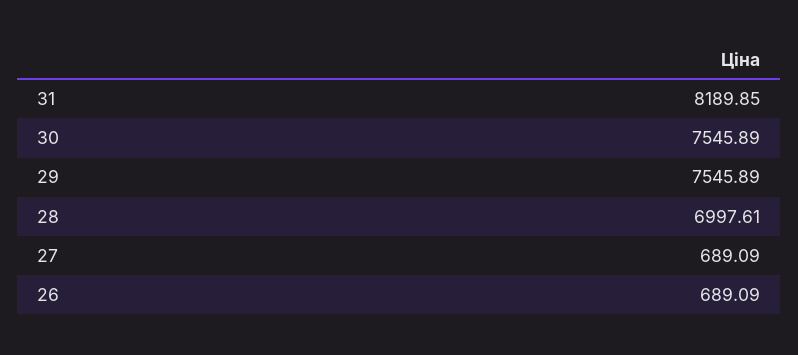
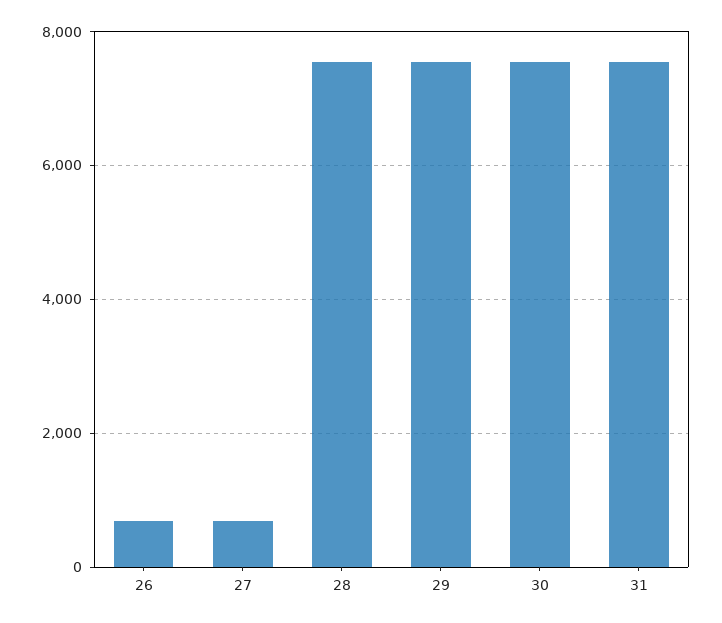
31: 8189.85 -> 7600
28: 6997.61 -> 7600

